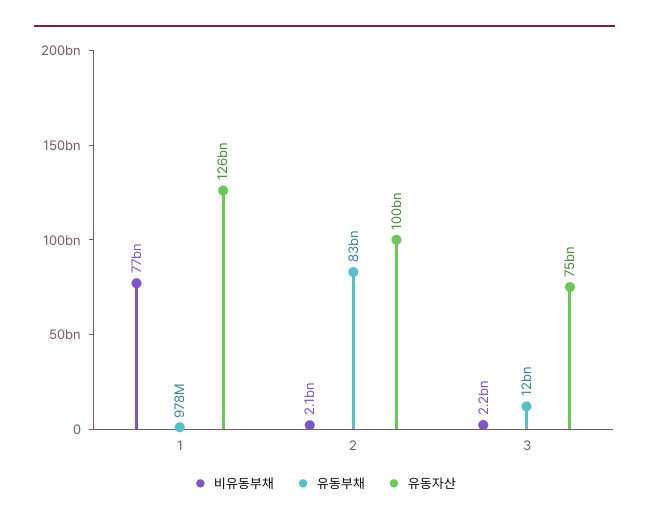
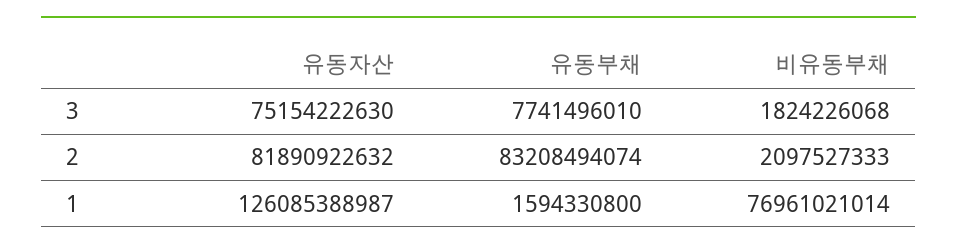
유동부채, 1: 978000000 -> 1594330800
유동자산, 2: 100000000000 -> 81890922632
비유동부채, 3: 2200000000 -> 1824226068
유동부채, 3: 12000000000 -> 7741496010

